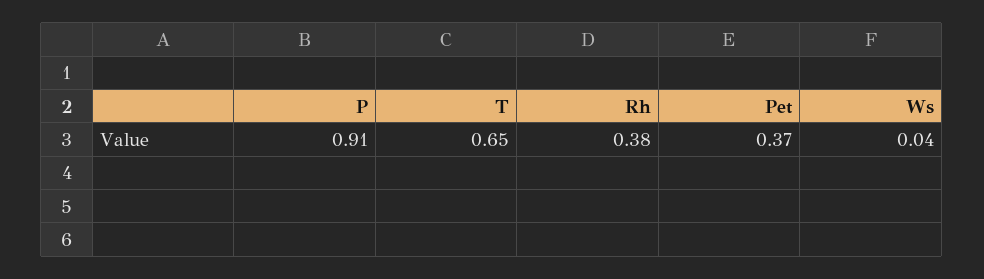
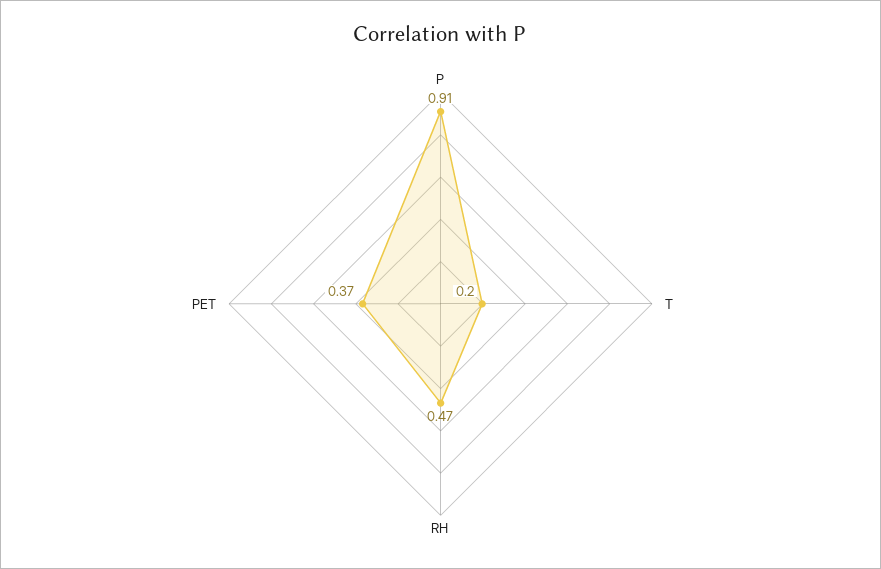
T: 0.65 -> 0.2
Rh: 0.38 -> 0.47
Ws: 0.04 -> none

